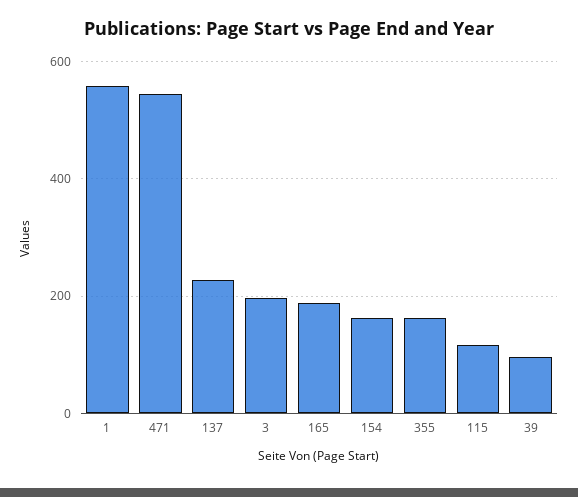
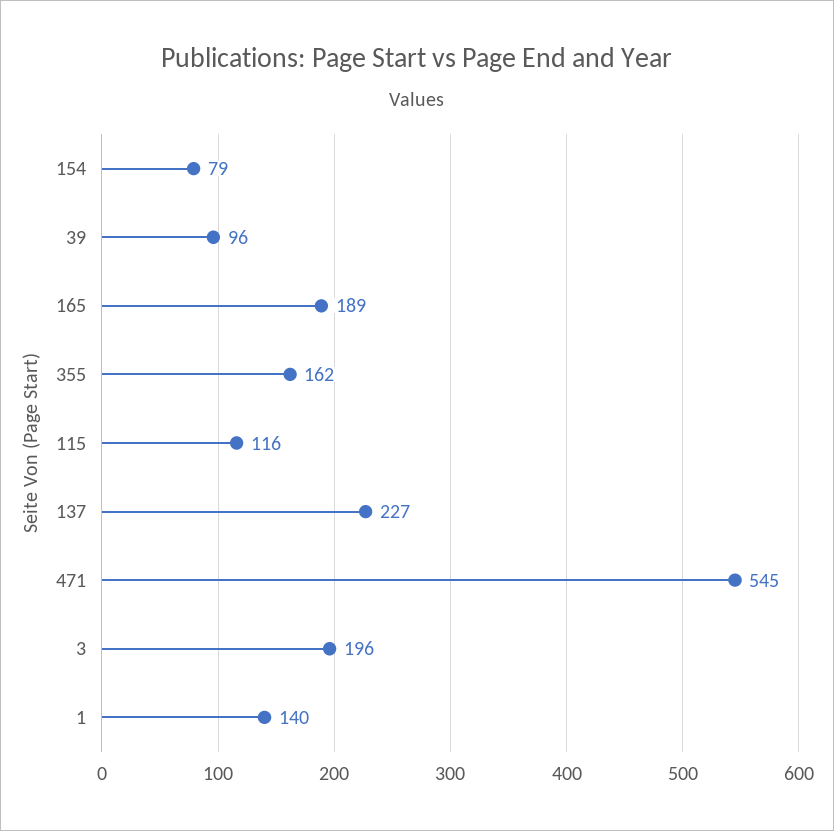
1: 560 -> 140
154: 160 -> 79

